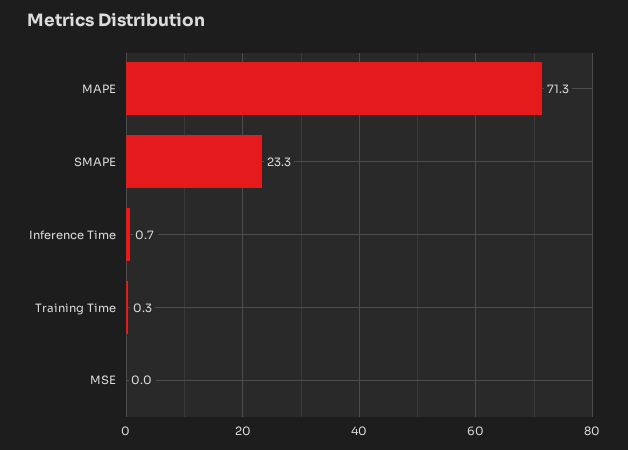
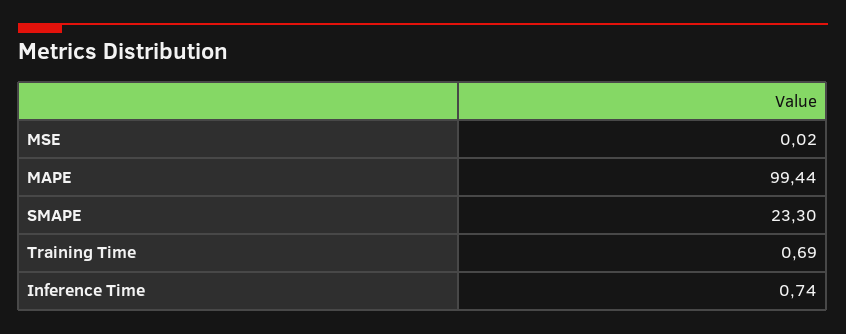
MAPE: 71.3 -> 99.44
Training Time: 0.3 -> 0.69

